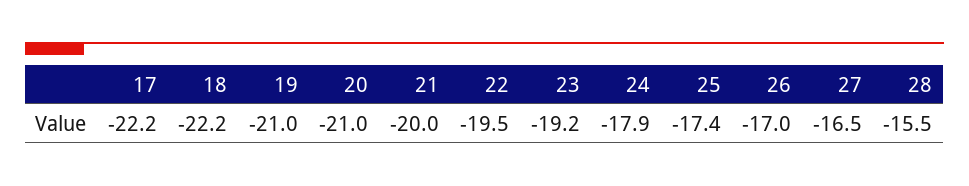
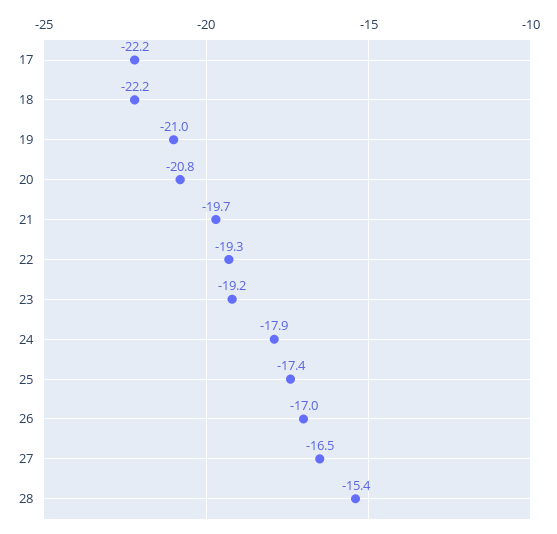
20: -21 -> -20.8
21: -20 -> -19.7
22: -19.5 -> -19.3
28: -15.5 -> -15.4

